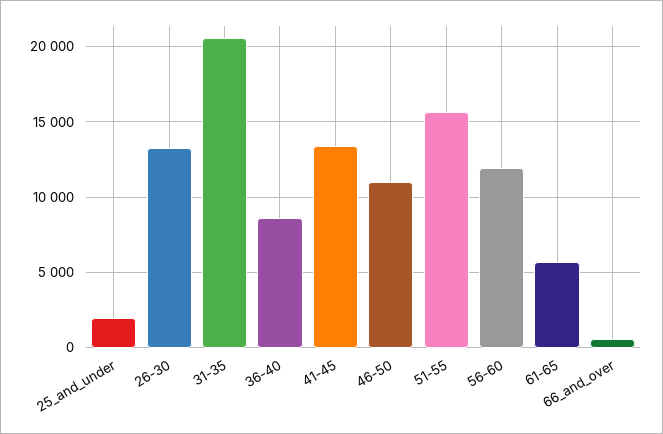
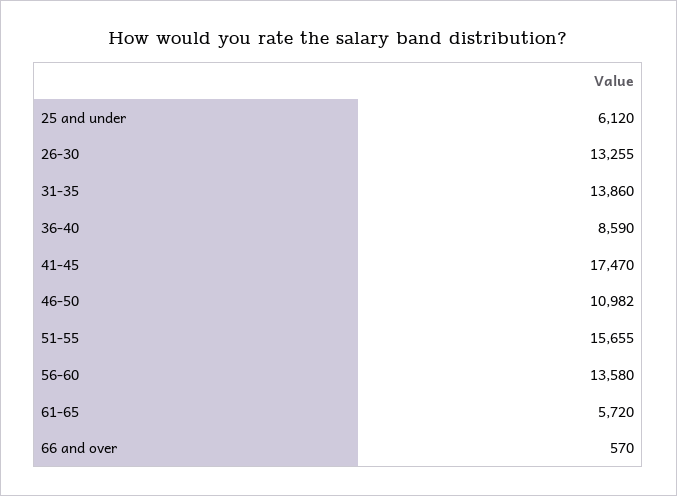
25_and_under: 2000 -> 6120
31-35: 20500 -> 13860
41-45: 13500 -> 17470
56-60: 12000 -> 13580

